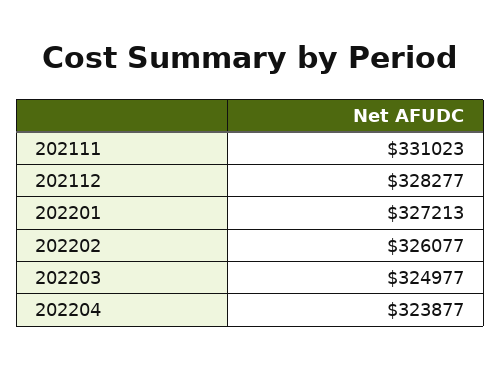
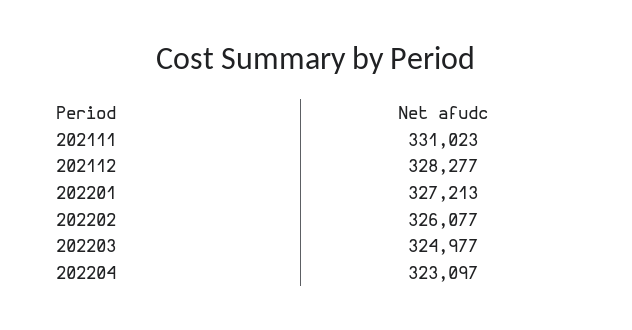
202204: 323877 -> 323097

